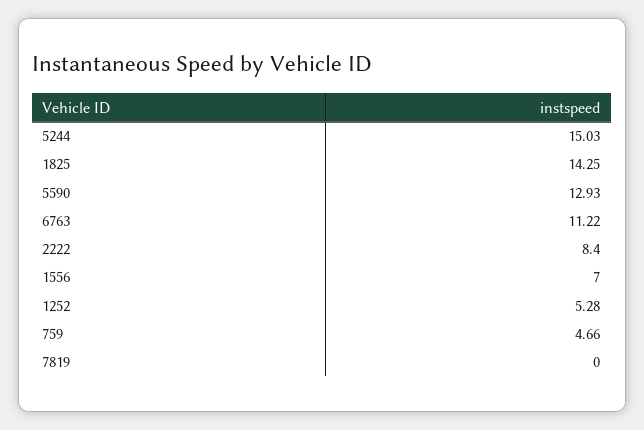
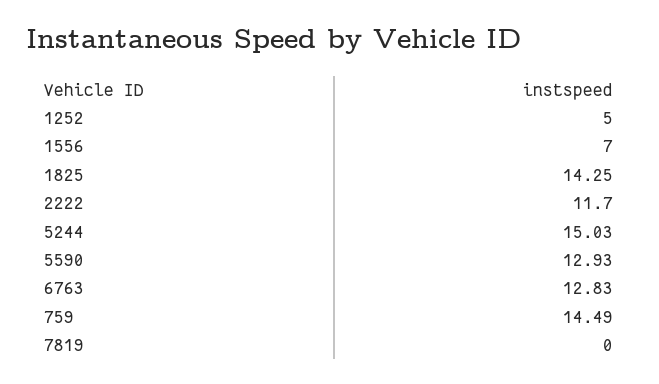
6763: 11.22 -> 12.83
2222: 8.4 -> 11.7
1252: 5.28 -> 5
759: 4.66 -> 14.49

